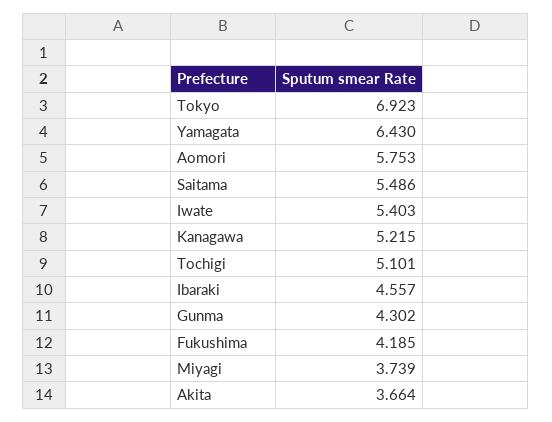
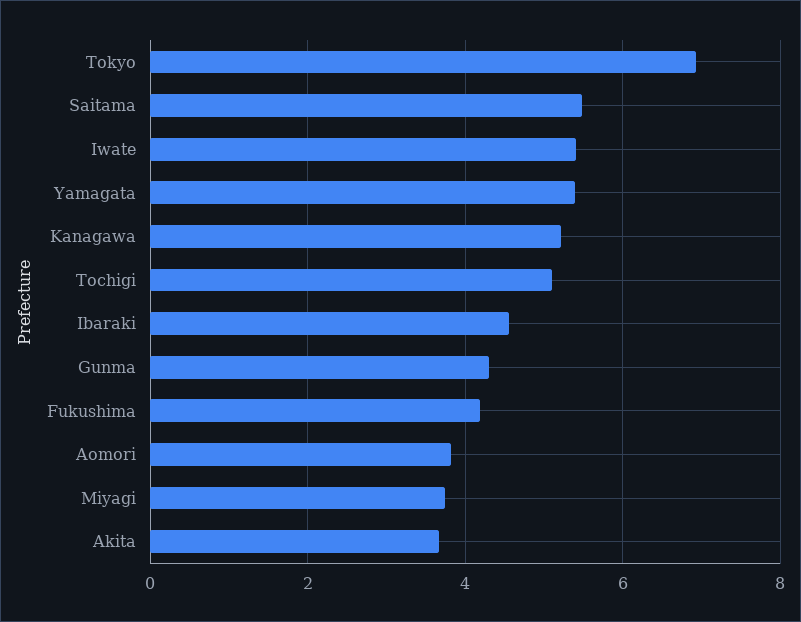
Yamagata: 6.43 -> 5.4
Aomori: 5.753 -> 3.8

